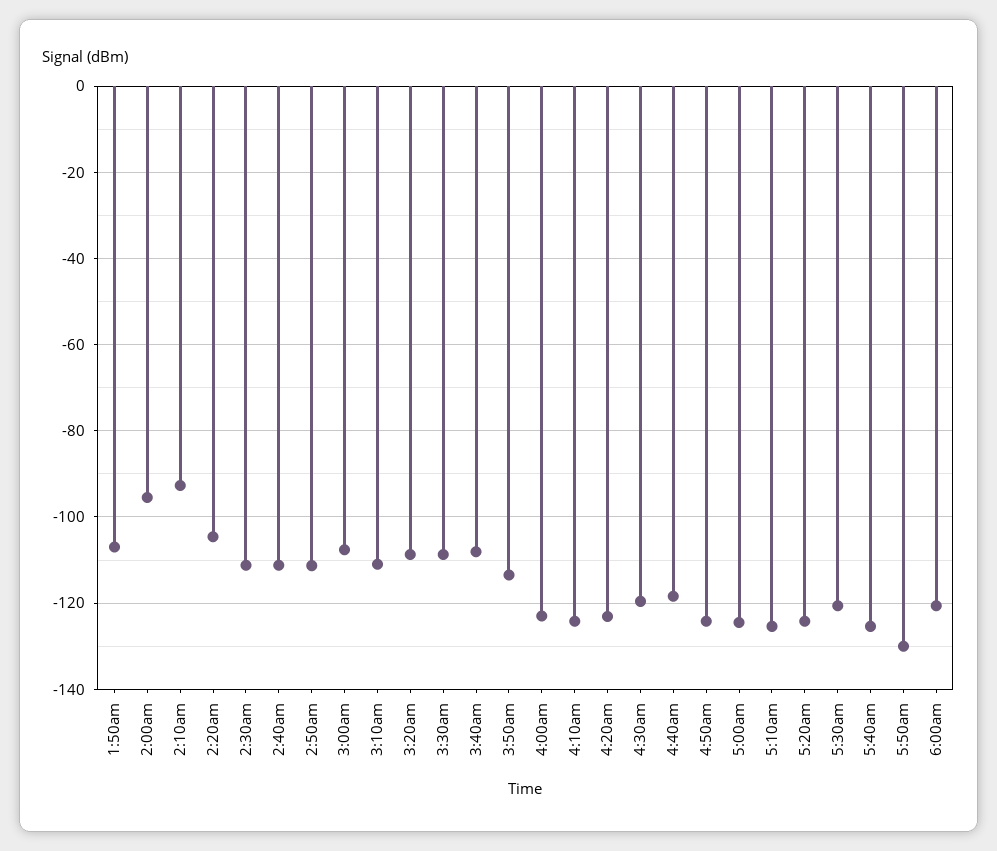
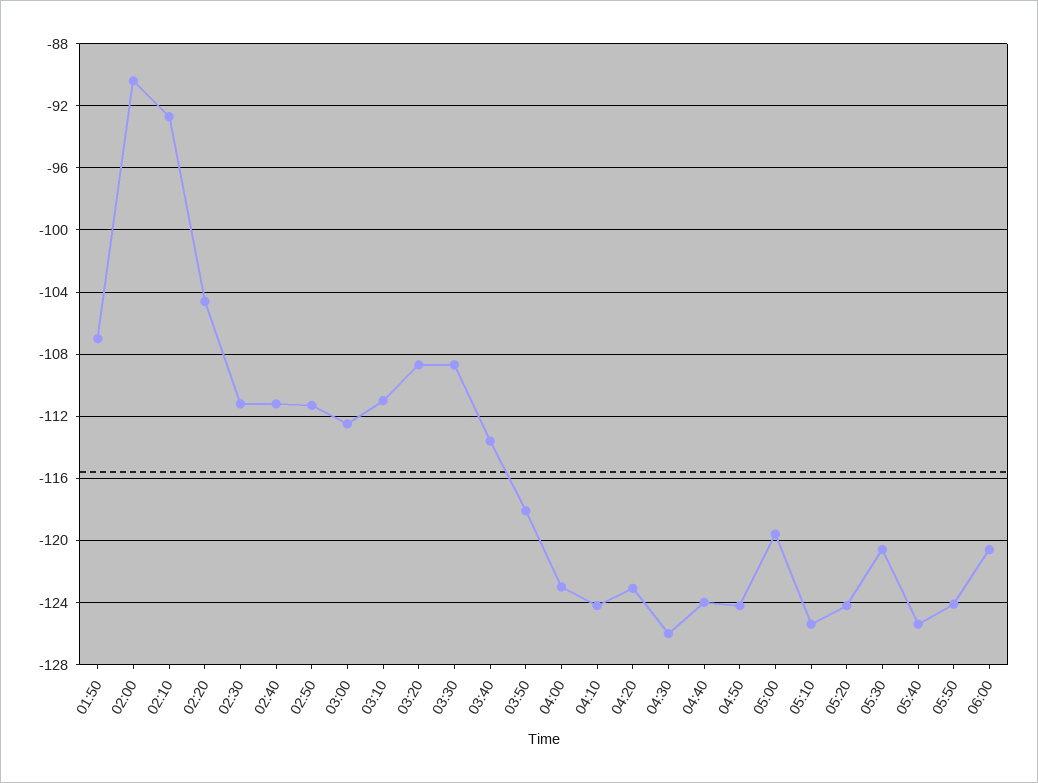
2:00am: -96 -> -90.5
3:00am: -108 -> -112.5
3:40am: -108 -> -113.5
3:50am: -114 -> -118
4:30am: -120 -> -126
4:40am: -118 -> -124
5:00am: -124 -> -119.5
5:50am: -130 -> -124

